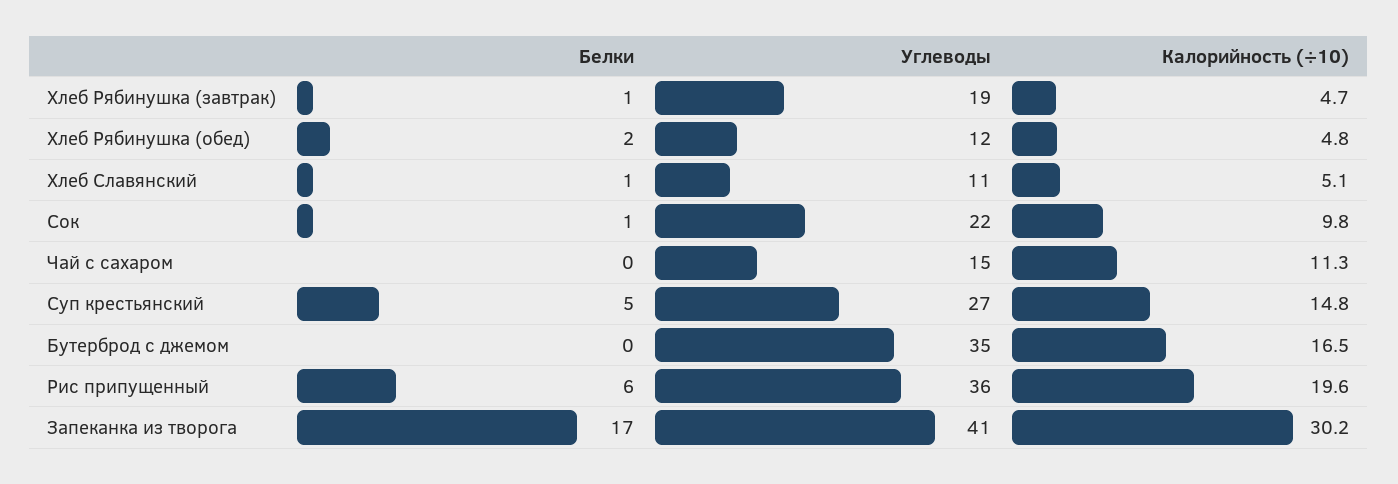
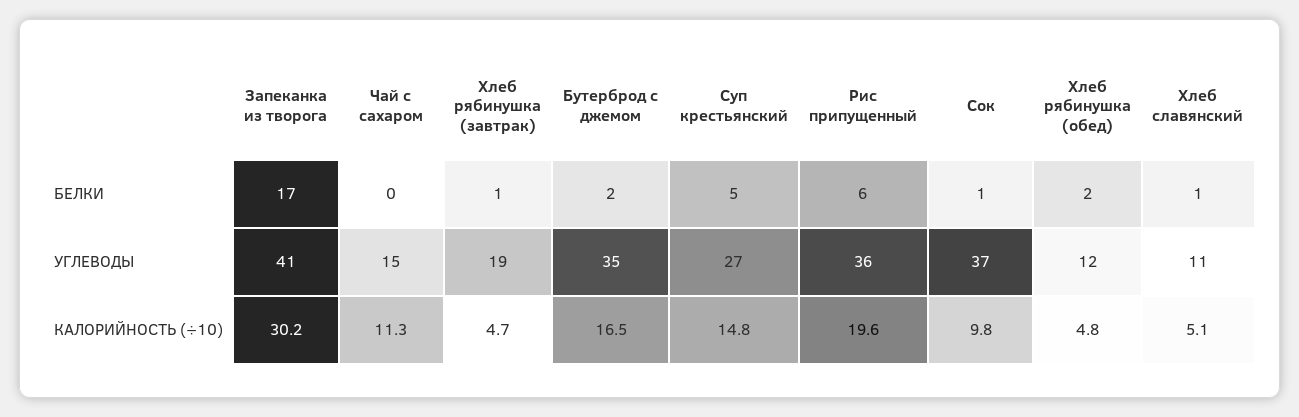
Углеводы, Сок: 22 -> 37
Белки, Бутерброд с джемом: 0 -> 2

